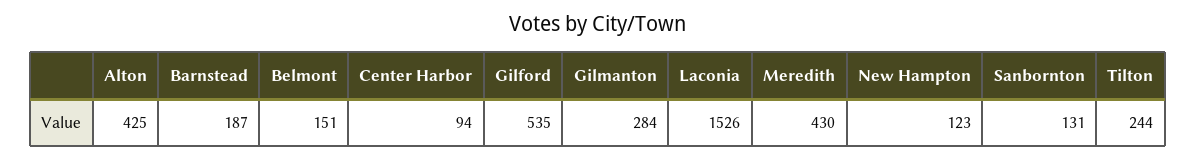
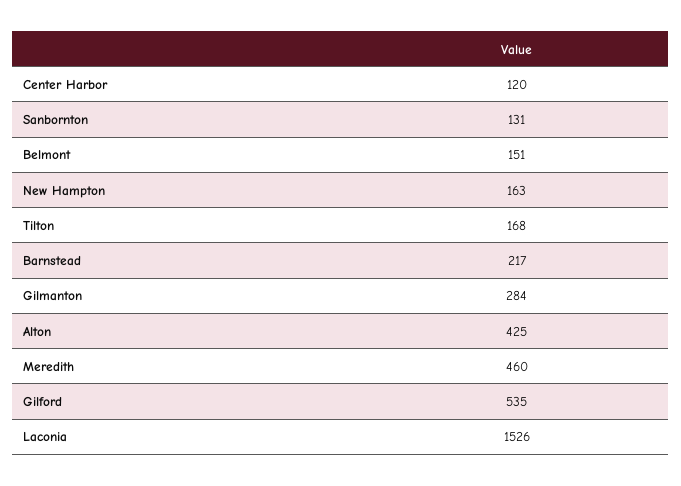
Barnstead: 187 -> 217
Center Harbor: 94 -> 120
Meredith: 430 -> 460
New Hampton: 123 -> 163
Tilton: 244 -> 168

